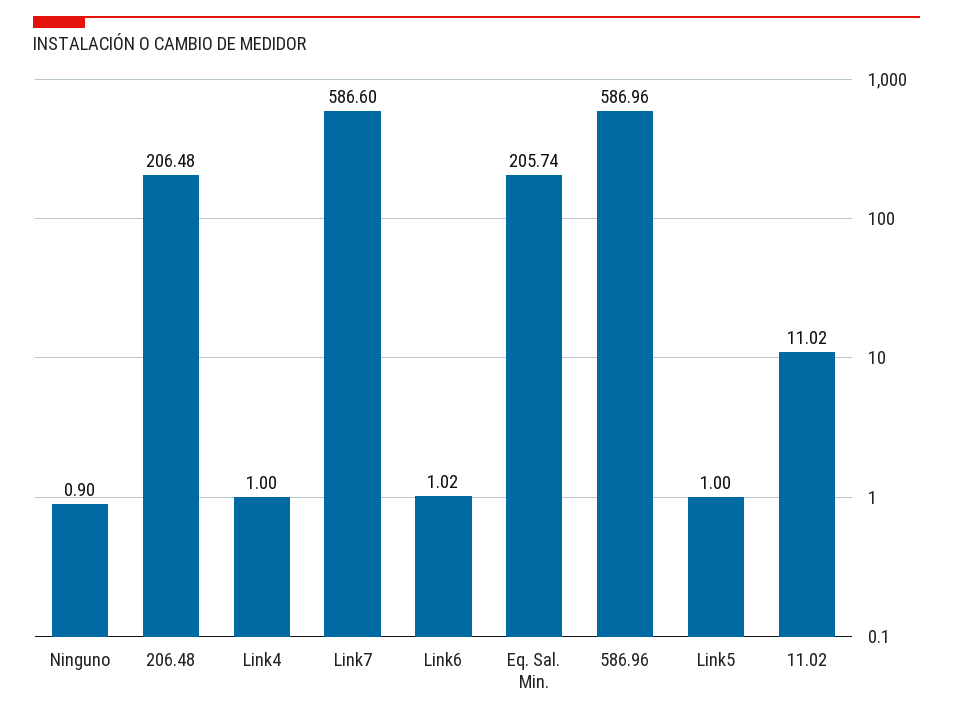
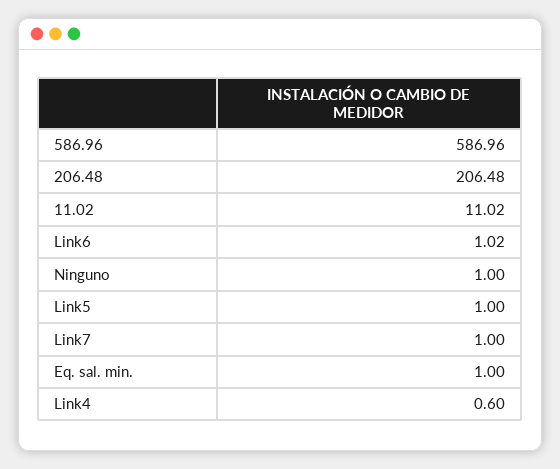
Ninguno: 0.9 -> 1
Link4: 1 -> 0.6
Link7: 586.6 -> 1
Eq. Sal. Min.: 205.74 -> 1

